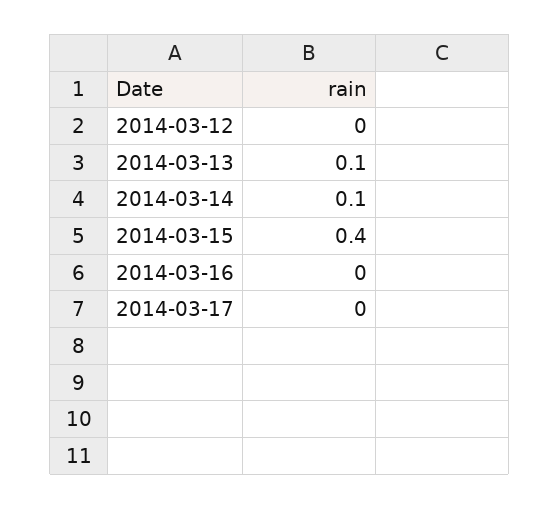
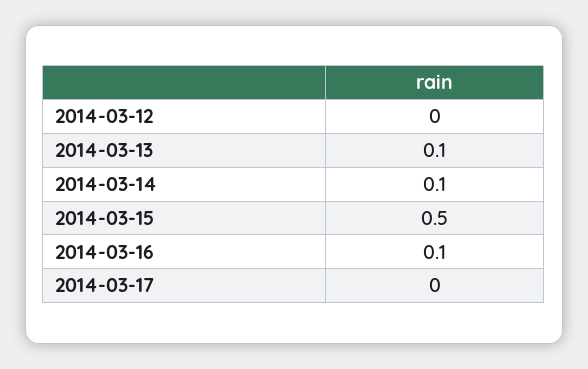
2014-03-15: 0.4 -> 0.5
2014-03-16: 0 -> 0.1

